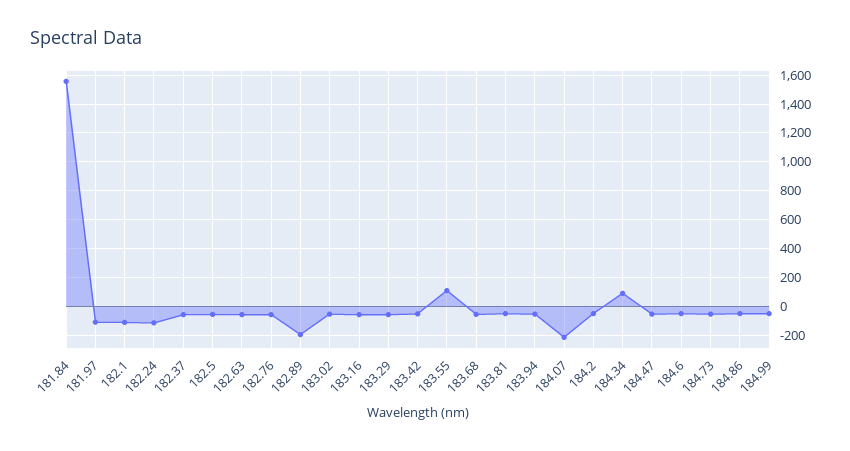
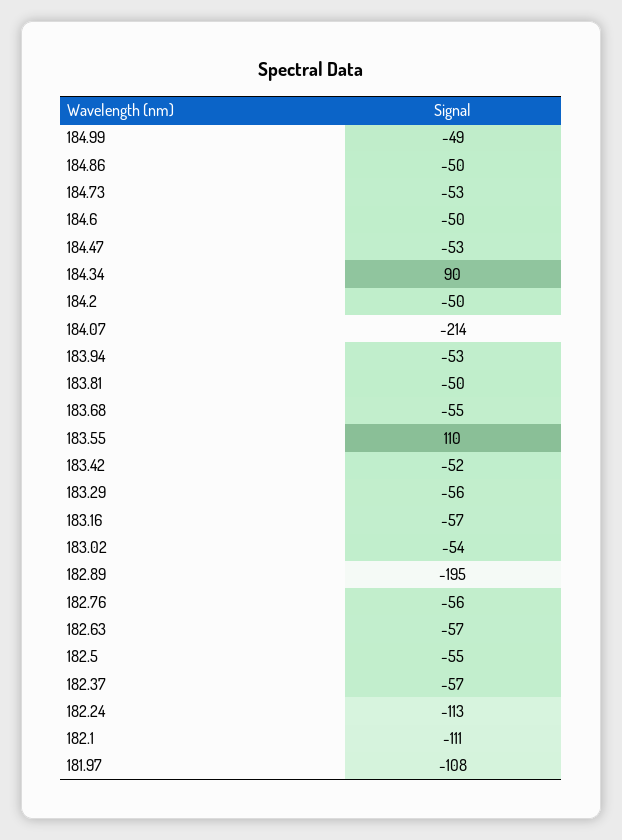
181.84: 1550 -> none

